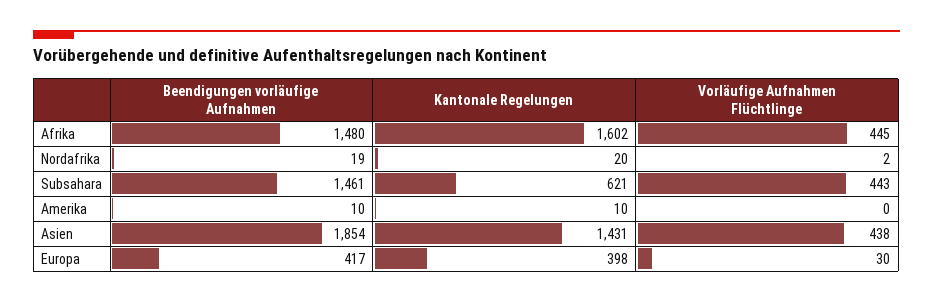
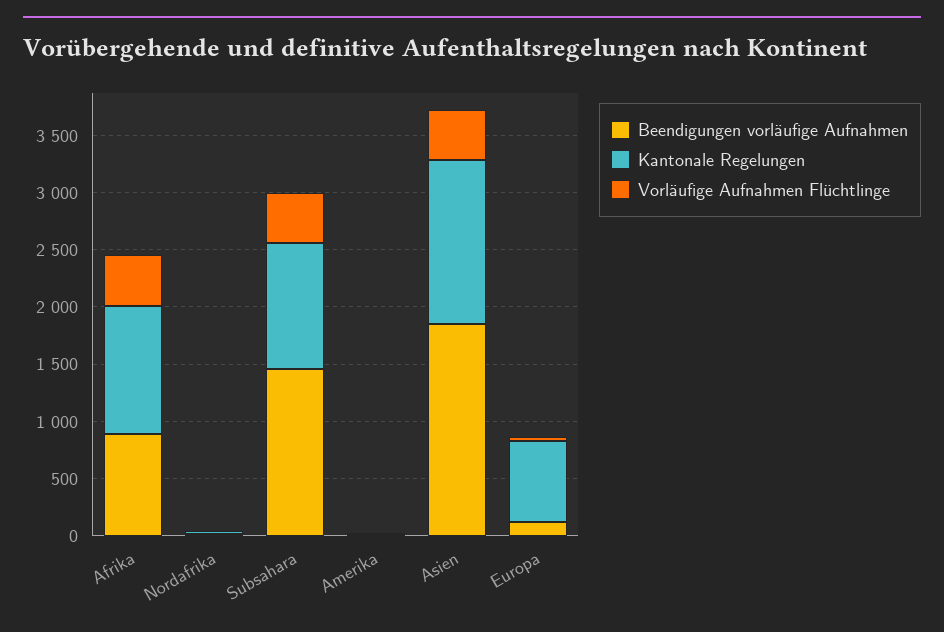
Beendigungen vorläufige Aufnahmen, Afrika: 1480 -> 900
Kantonale Regelungen, Afrika: 1602 -> 1100
Kantonale Regelungen, Subsahara: 621 -> 1100
Beendigungen vorläufige Aufnahmen, Europa: 417 -> 100
Kantonale Regelungen, Europa: 398 -> 700

